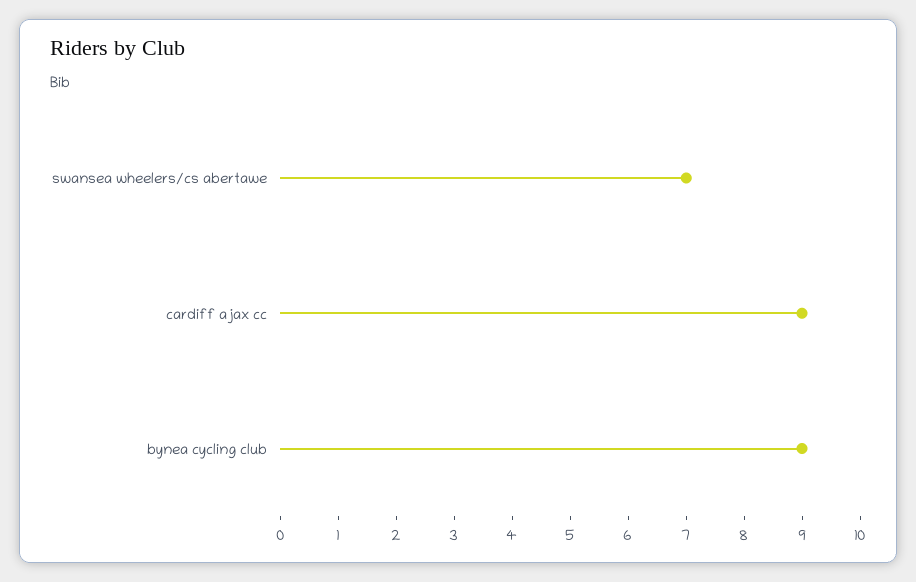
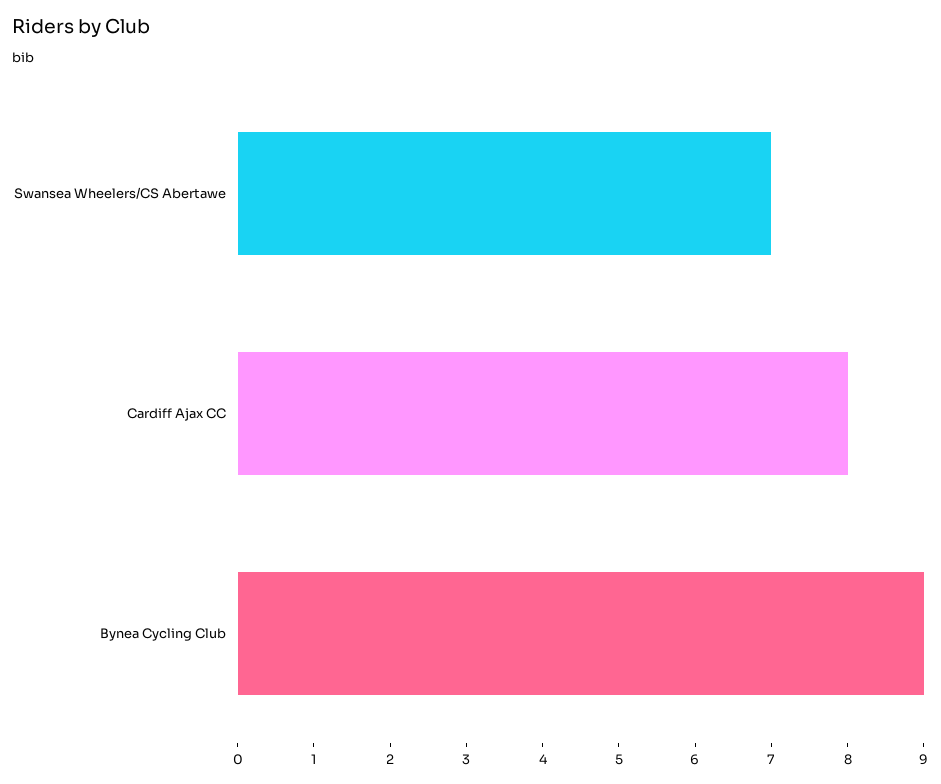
cardiff ajax cc: 9 -> 8

